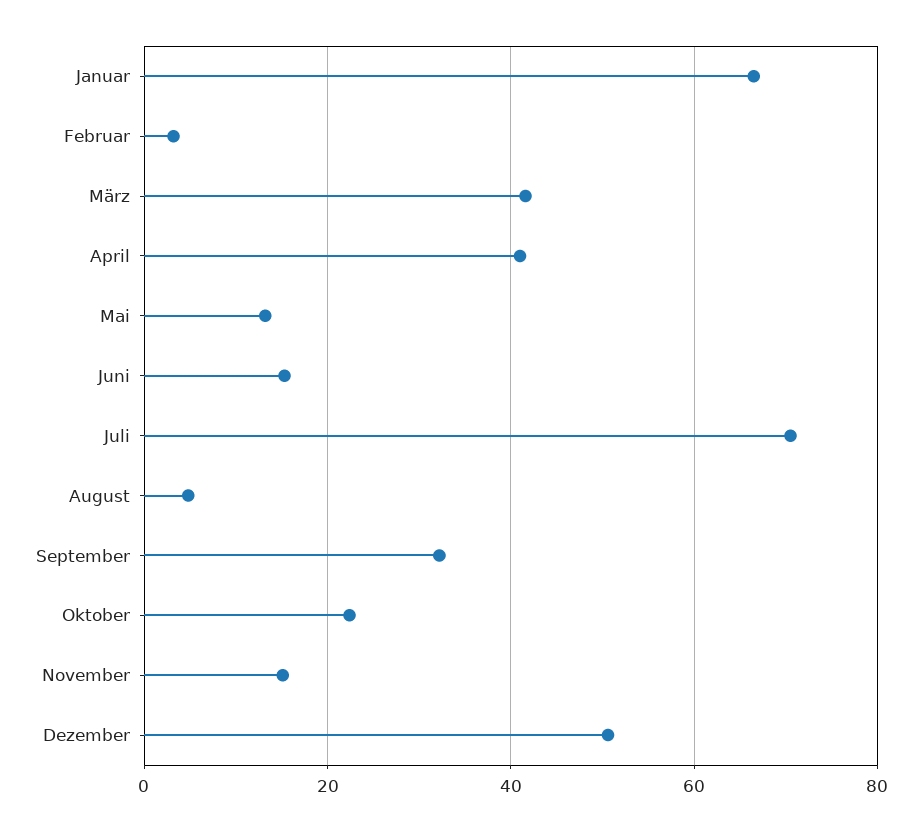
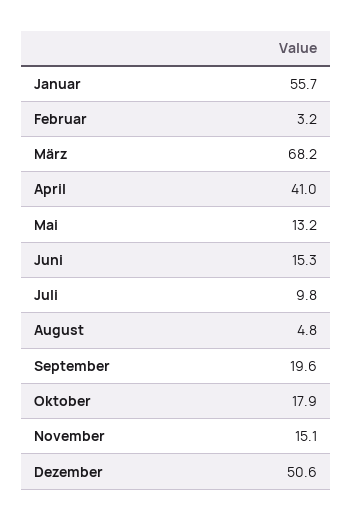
Januar: 66 -> 55.7
März: 42 -> 68.2
Juli: 70 -> 9.8
September: 32 -> 19.6
Oktober: 22 -> 17.9

